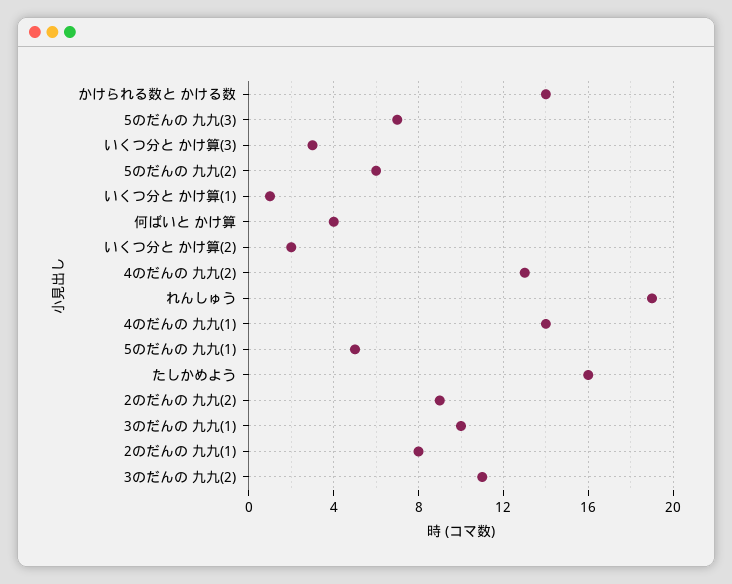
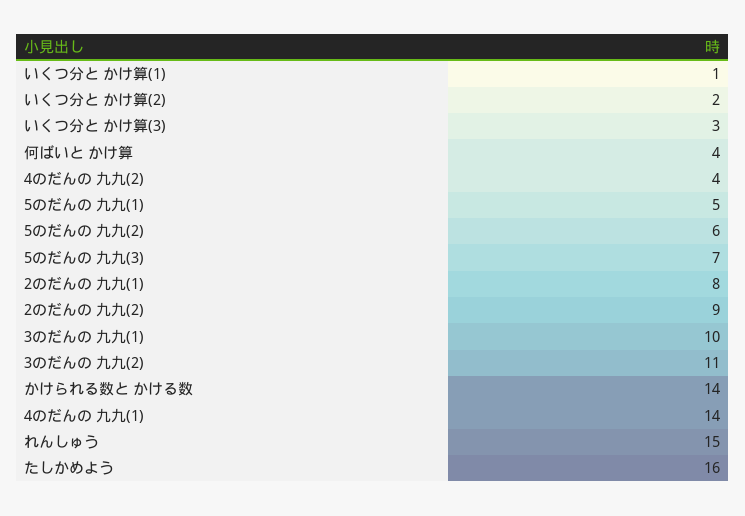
4のだんの 九九(2): 13 -> 4
れんしゅう: 19 -> 15

